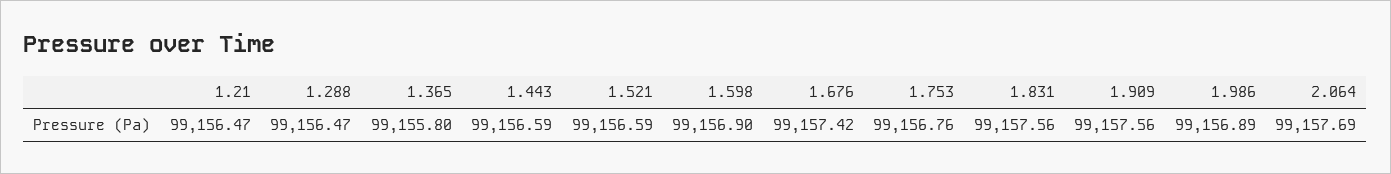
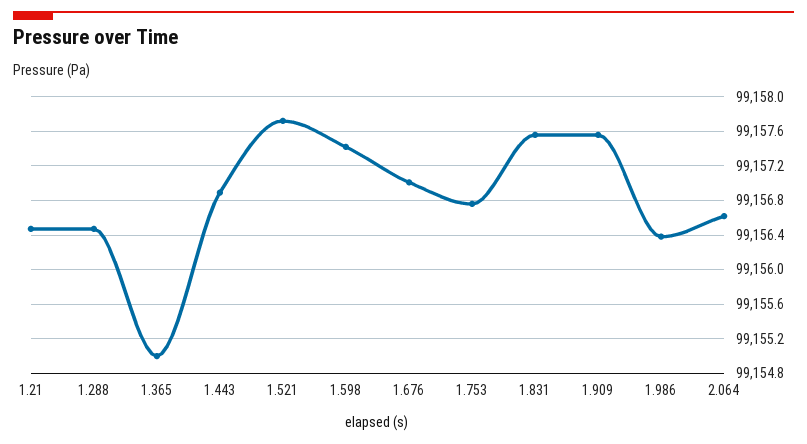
1.365: 99155.8 -> 99155
1.443: 99156.59 -> 99156.9
1.521: 99156.59 -> 99157.7
1.598: 99156.9 -> 99157.4
1.676: 99157.42 -> 99157
1.986: 99156.89 -> 99156.4
2.064: 99157.69 -> 99156.6

